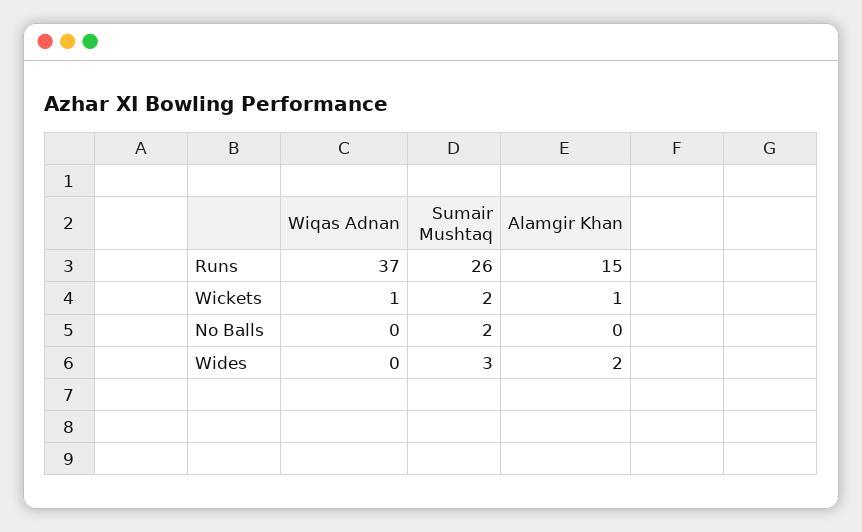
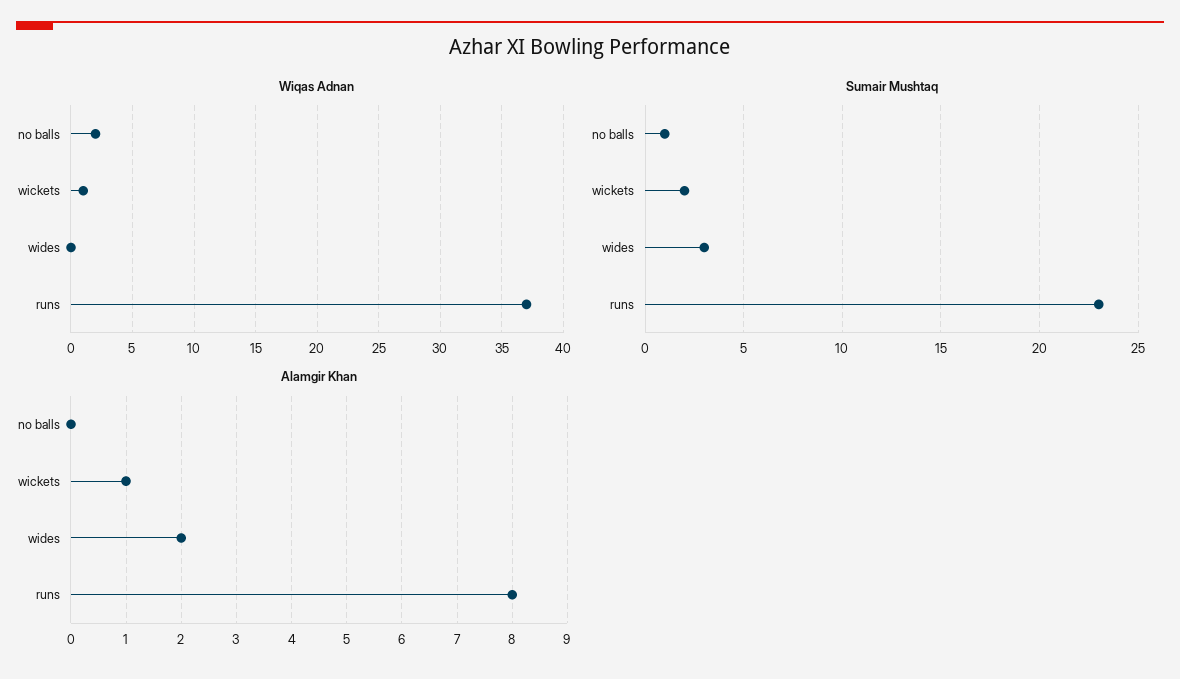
Sumair Mushtaq, Runs: 26 -> 23
Alamgir Khan, Runs: 15 -> 8
Wiqas Adnan, No Balls: 0 -> 2
Sumair Mushtaq, No Balls: 2 -> 1

